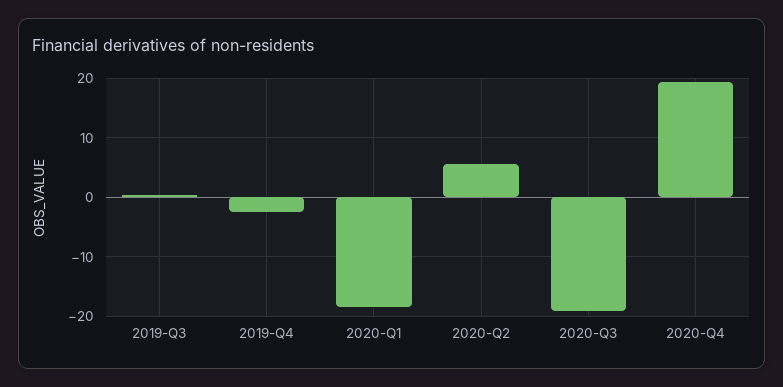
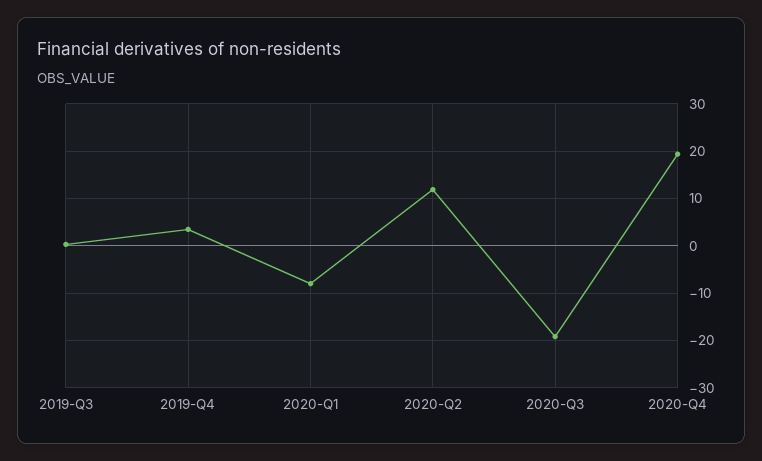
2019-Q4: -2 -> 4
2020-Q1: -18 -> -8
2020-Q2: 6 -> 12

